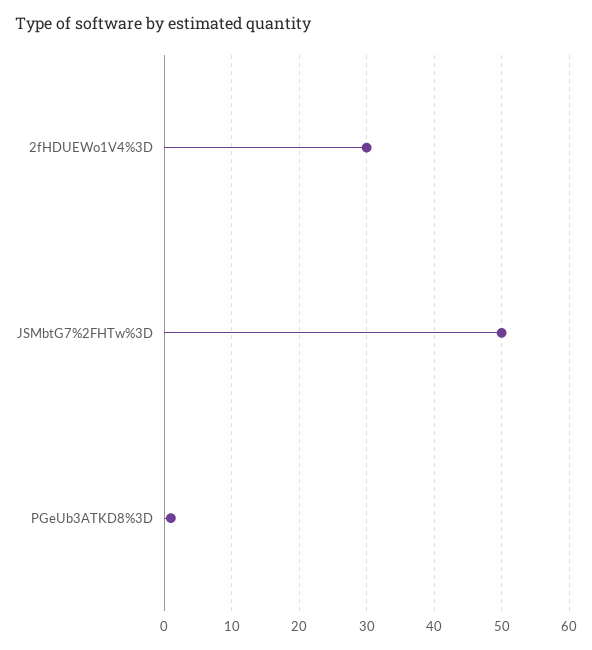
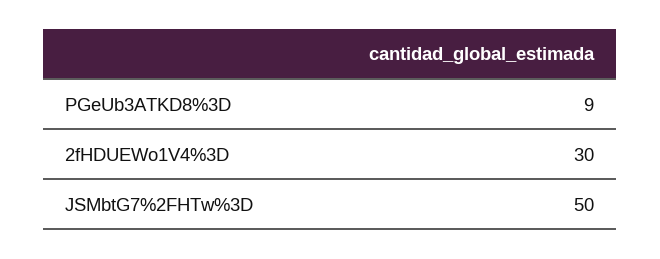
PGeUb3ATKD8%3D: 1 -> 9

